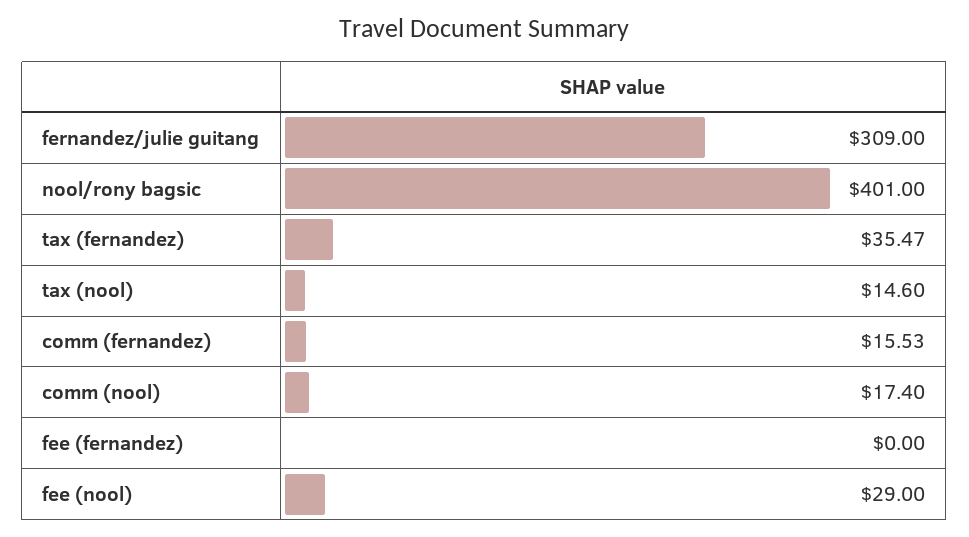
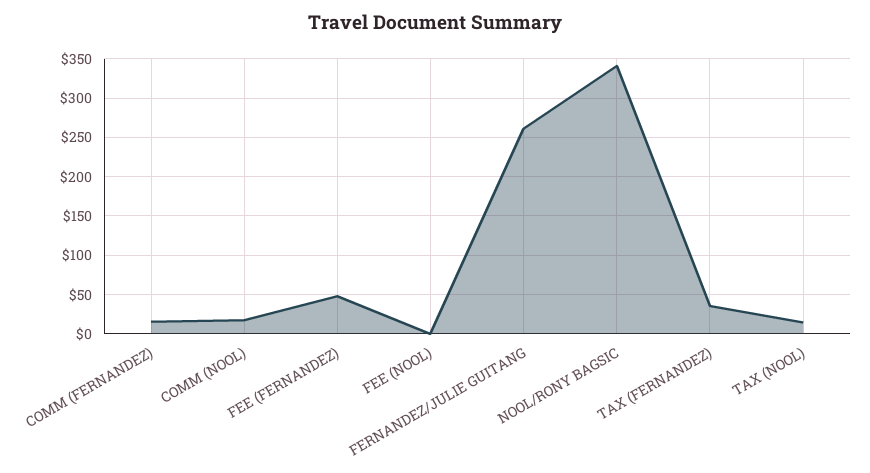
fernandez/julie guitang: 309 -> 260
nool/rony bagsic: 401 -> 340
fee (fernandez): 0 -> 50
fee (nool): 29 -> 0

